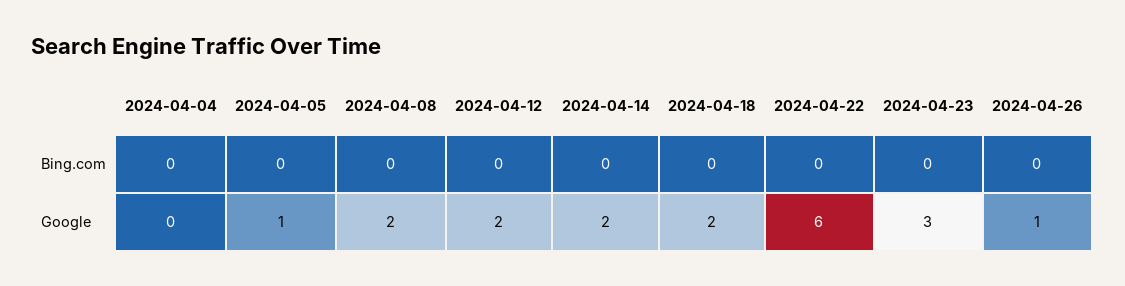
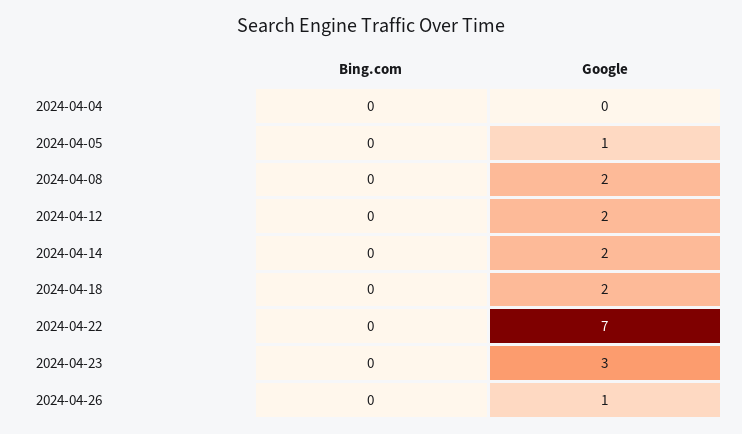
2024-04-22, Google: 6 -> 7

